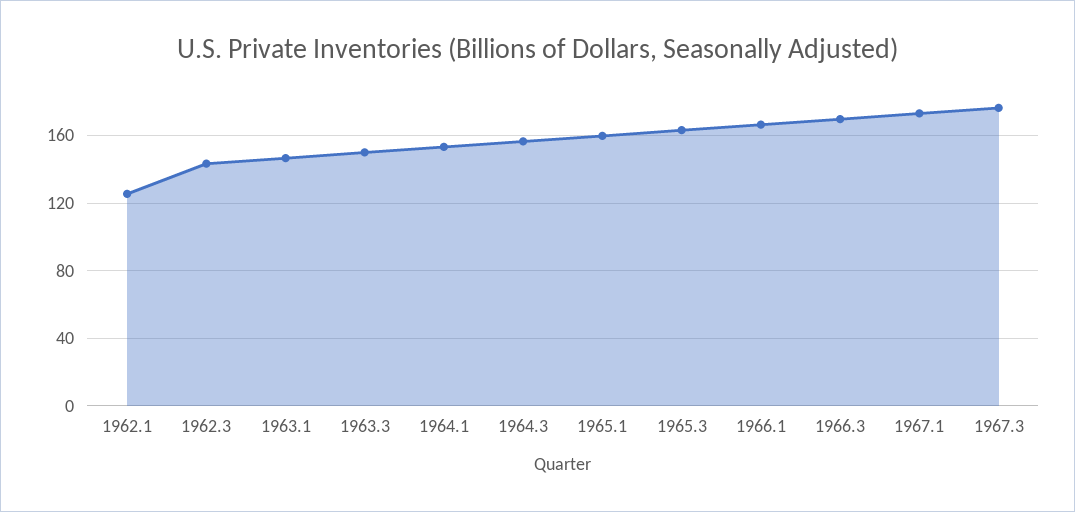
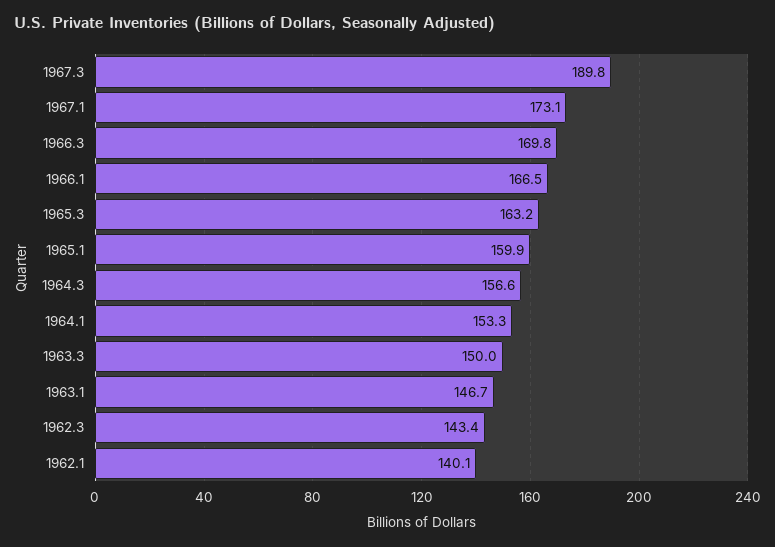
1962.1: 125 -> 140.1
1967.3: 175 -> 189.8

